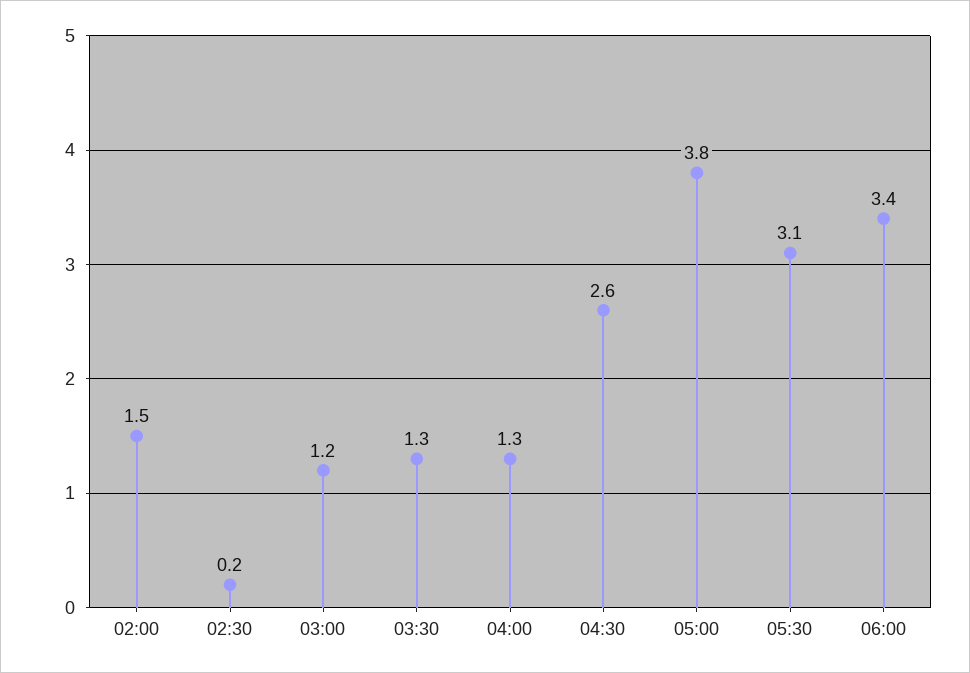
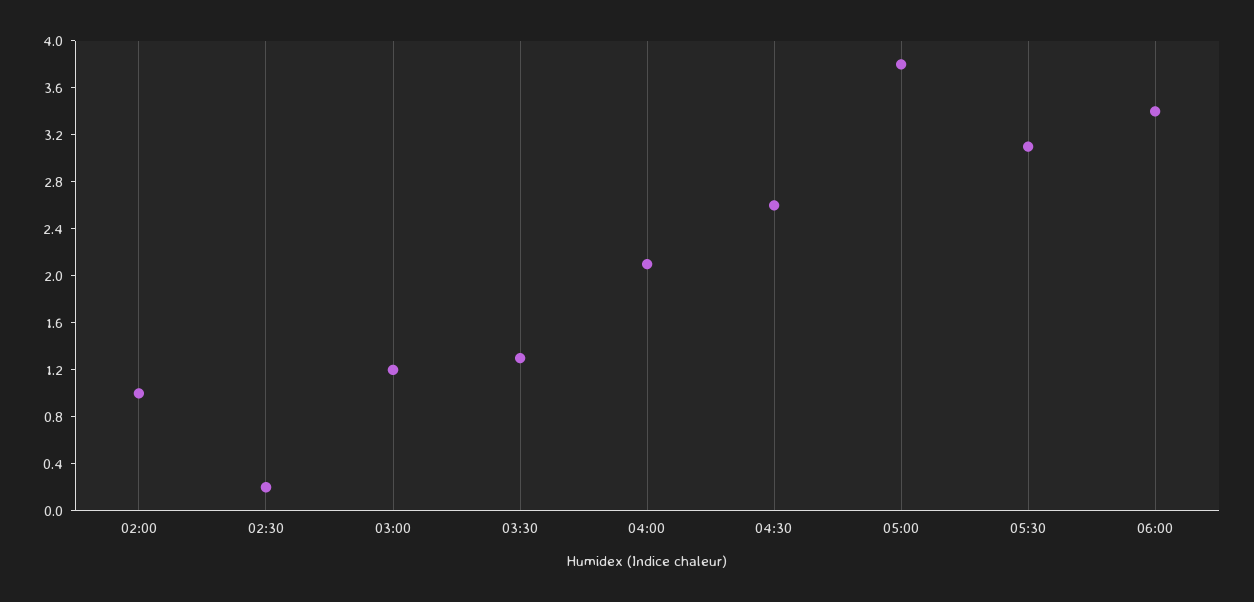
02:00: 1.5 -> 1
04:00: 1.3 -> 2.1

